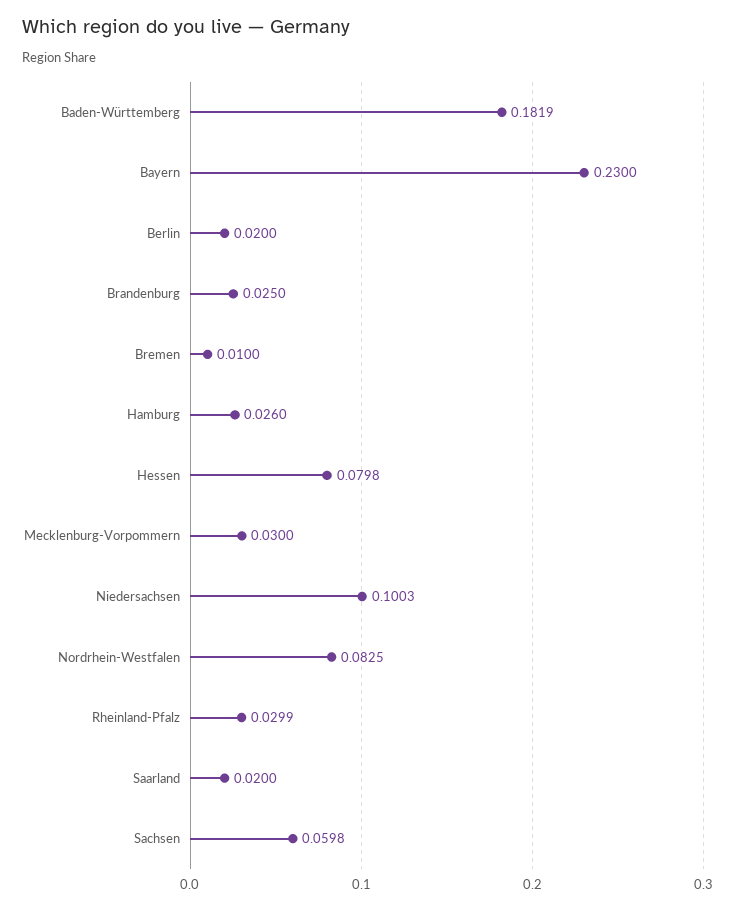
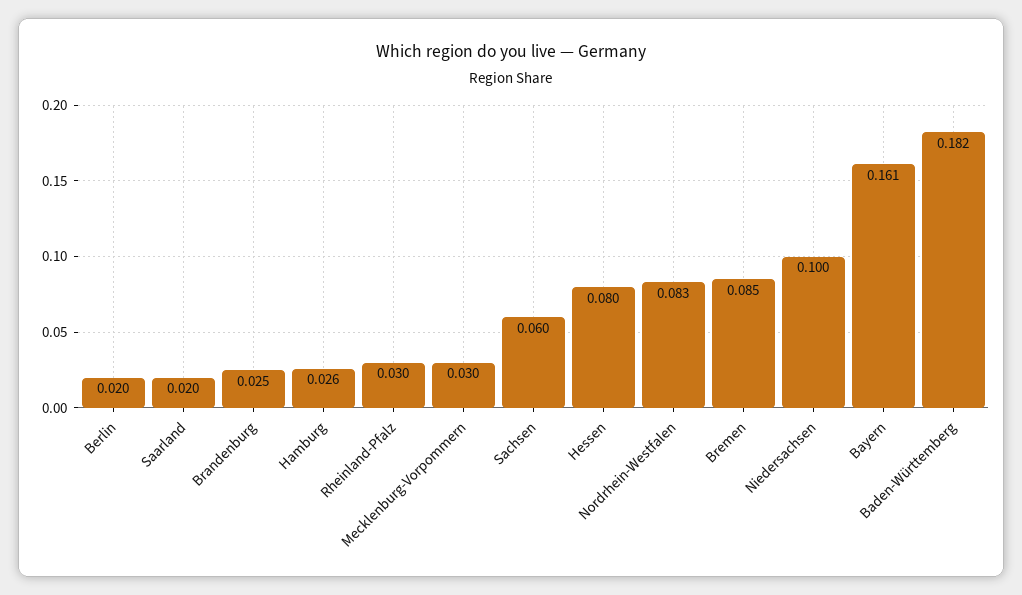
Bayern: 0.23 -> 0.161
Bremen: 0.01 -> 0.085

